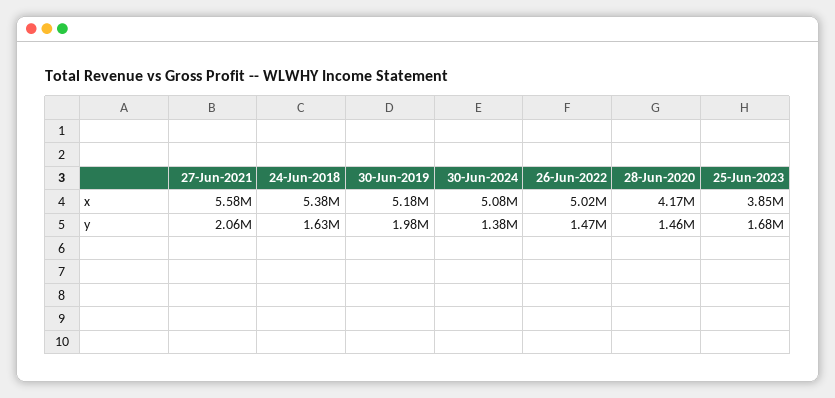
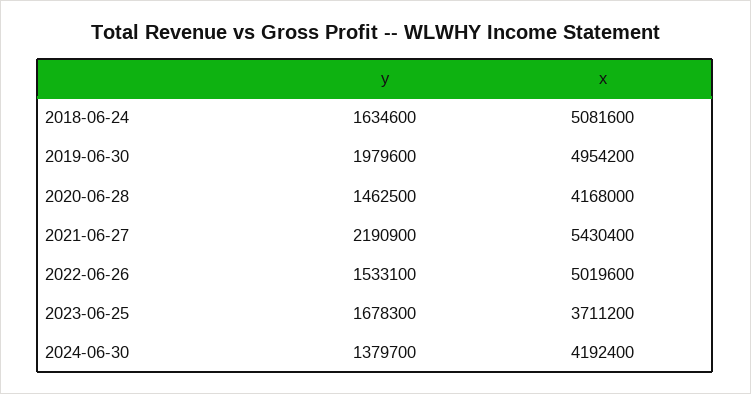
27-Jun-2021, x: 5580000 -> 5430400
24-Jun-2018, x: 5380000 -> 5081600
30-Jun-2019, x: 5180000 -> 4954200
30-Jun-2024, x: 5080000 -> 4192400
25-Jun-2023, x: 3850000 -> 3711200
27-Jun-2021, y: 2060000 -> 2190900
26-Jun-2022, y: 1470000 -> 1533100

